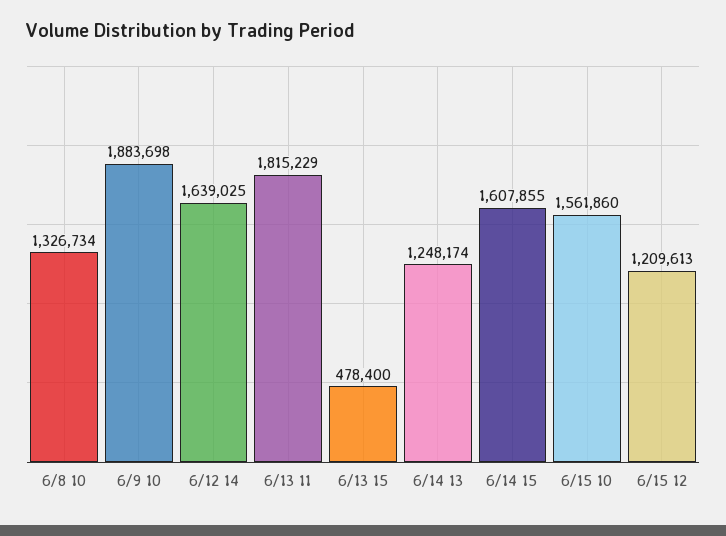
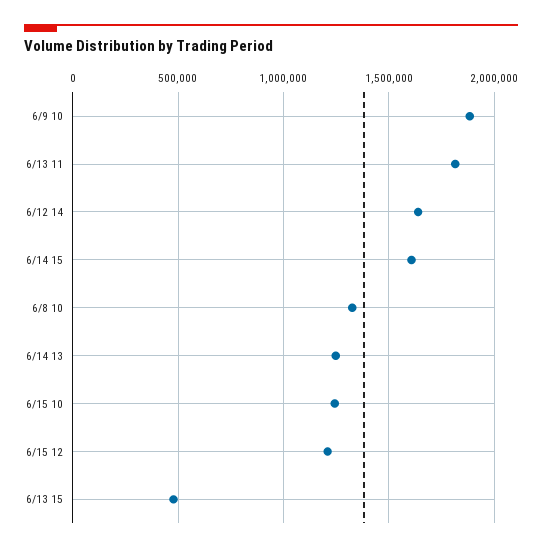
6/15 10: 1561860 -> 1250000

